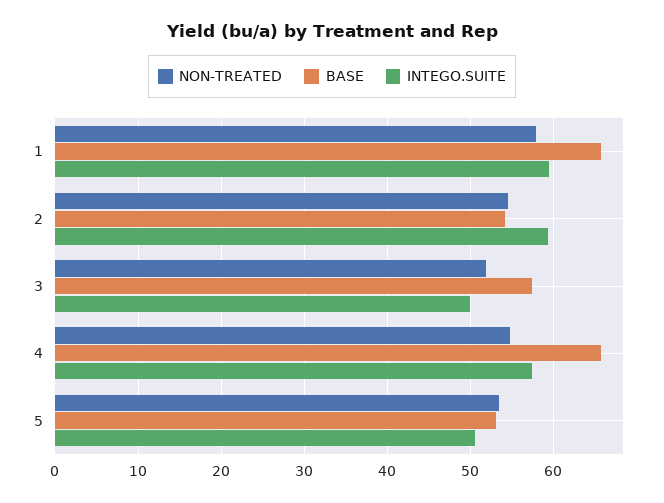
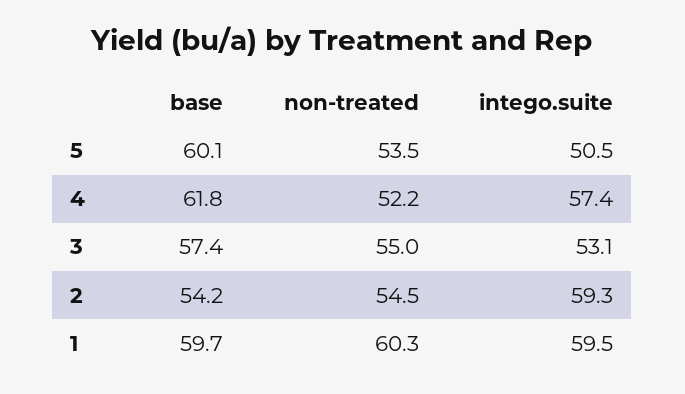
NON-TREATED, 1: 58 -> 60.3
BASE, 1: 66 -> 59.7
NON-TREATED, 3: 52 -> 55
INTEGO.SUITE, 3: 50 -> 53.1
NON-TREATED, 4: 55 -> 52.2
BASE, 4: 66 -> 61.8
BASE, 5: 53 -> 60.1

